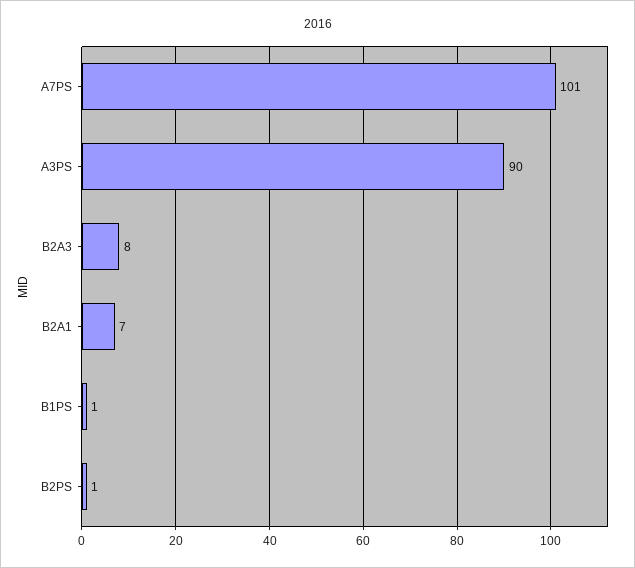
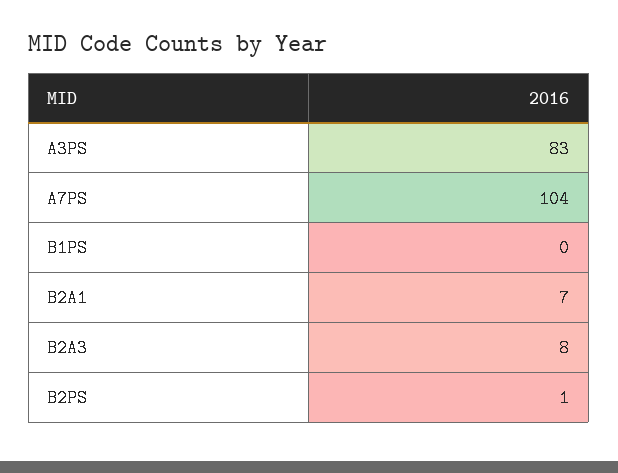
A7PS: 101 -> 104
A3PS: 90 -> 83
B1PS: 1 -> 0

